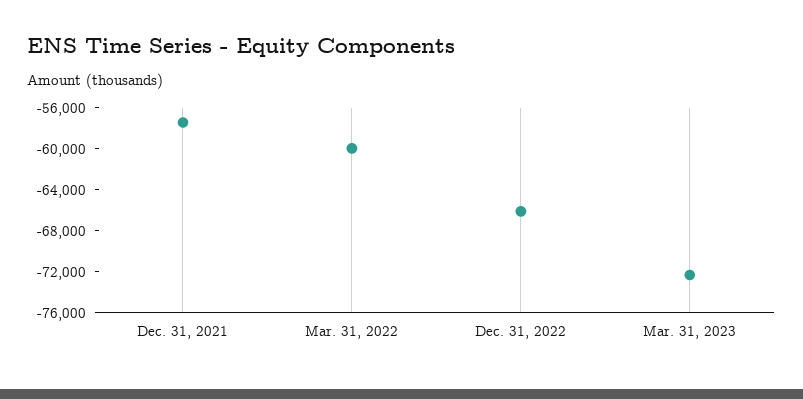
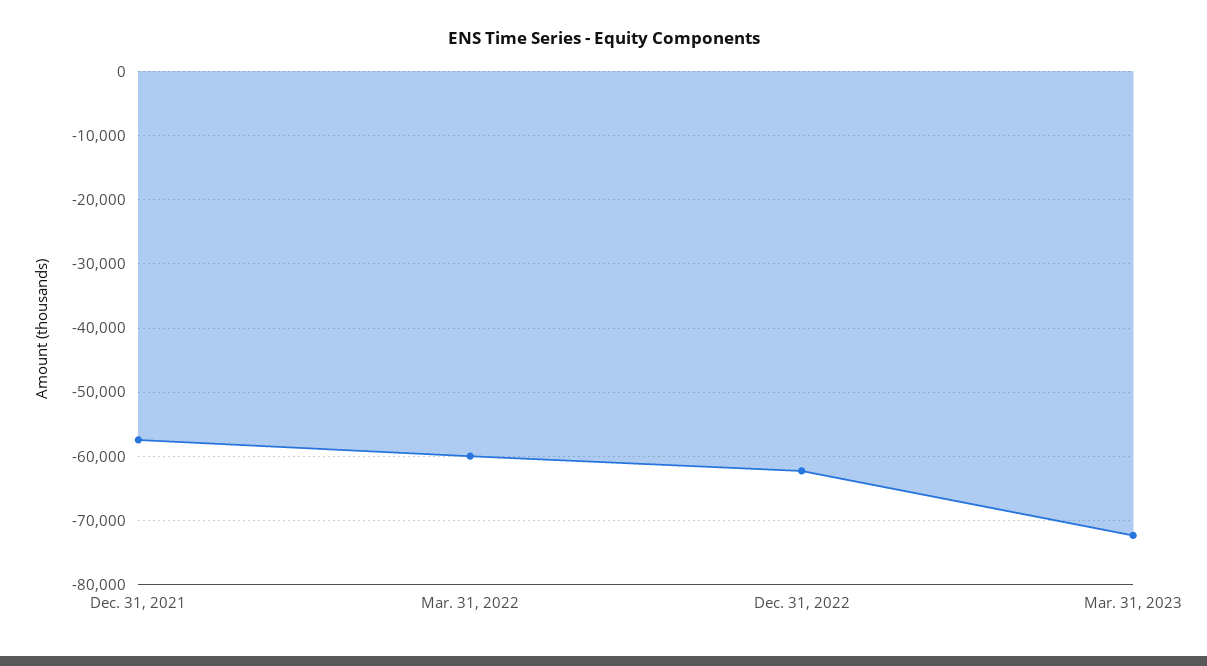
Dec. 31, 2022: -66000 -> -62000

